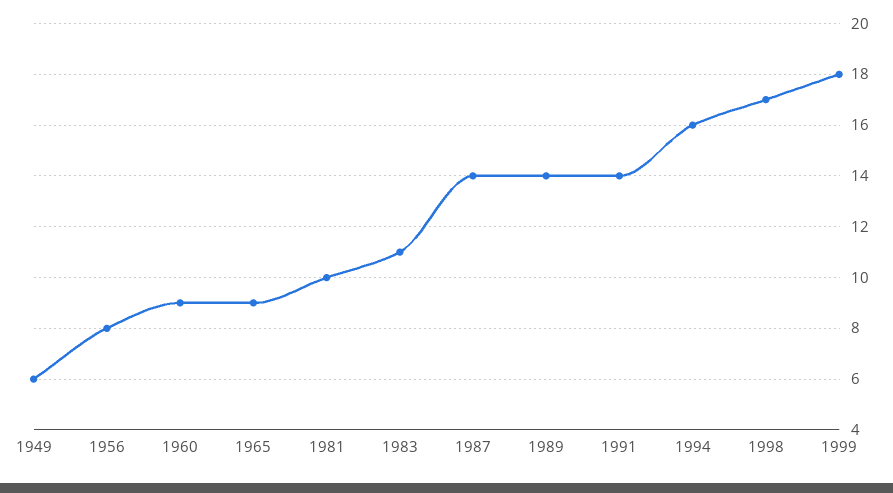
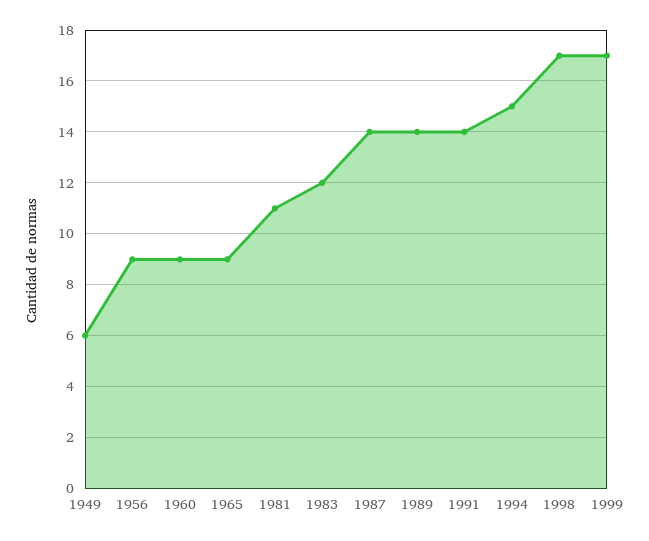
1956: 8 -> 9
1981: 10 -> 11
1983: 11 -> 12
1994: 16 -> 15
1999: 18 -> 17

